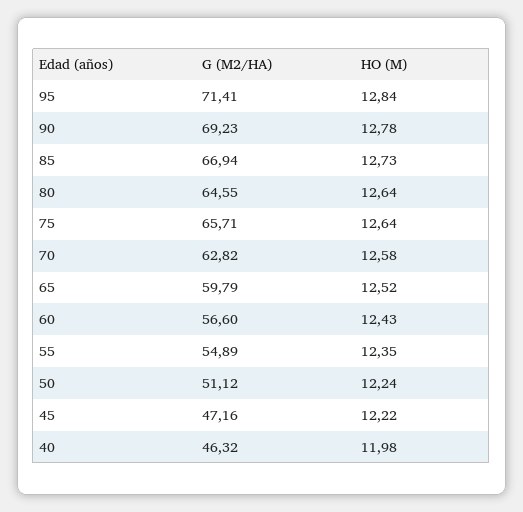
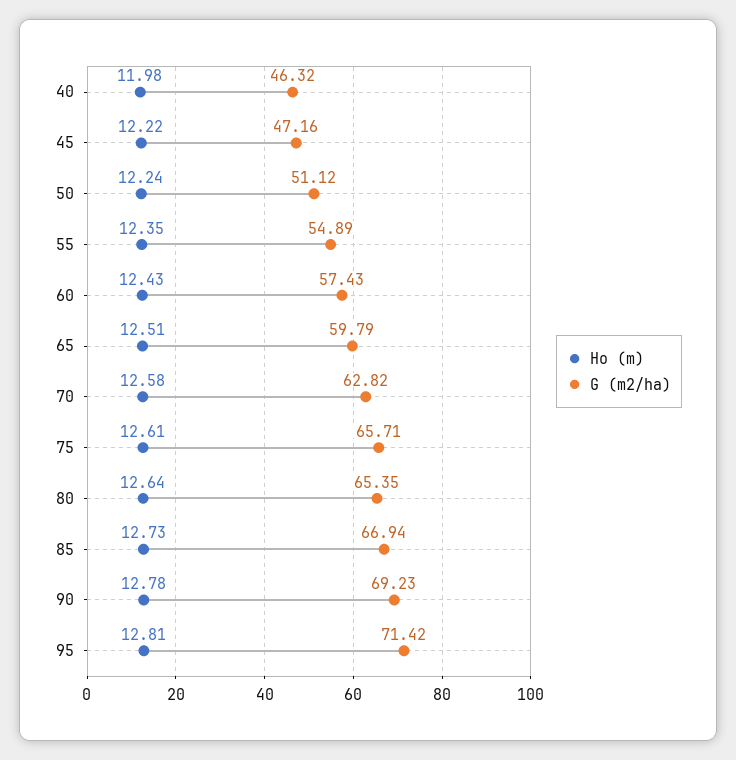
G (M2/HA), 95: 71.41 -> 71.42
HO (M), 95: 12.84 -> 12.81
G (M2/HA), 80: 64.55 -> 65.35
HO (M), 75: 12.64 -> 12.61
HO (M), 65: 12.52 -> 12.51
G (M2/HA), 60: 56.6 -> 57.43

